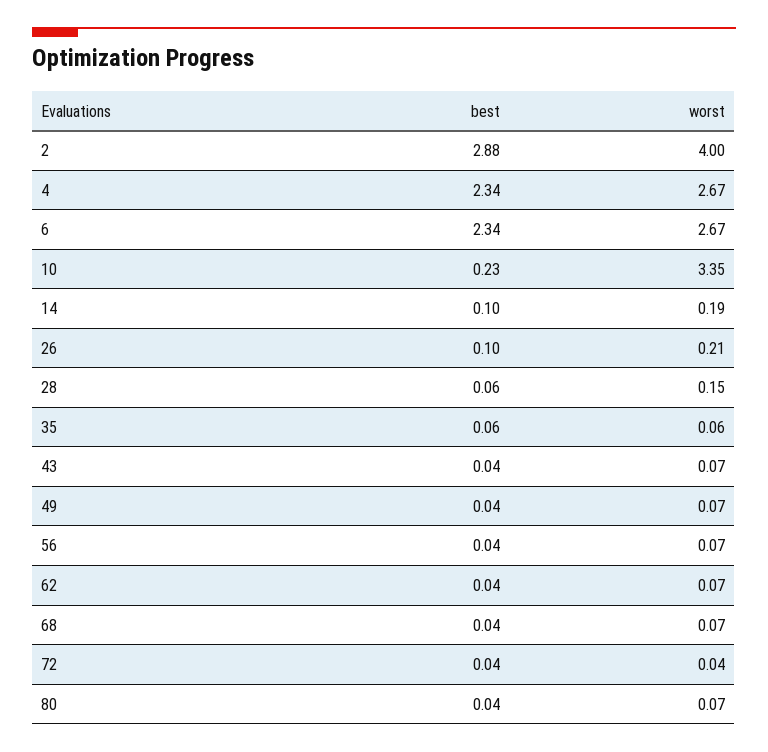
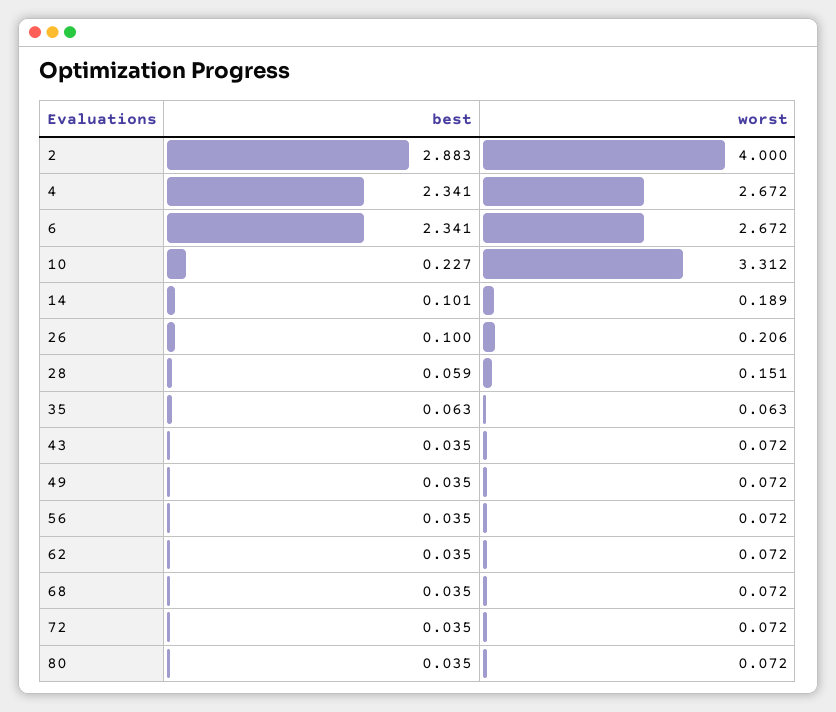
worst, 10: 3.35 -> 3.312
worst, 72: 0.04 -> 0.072

